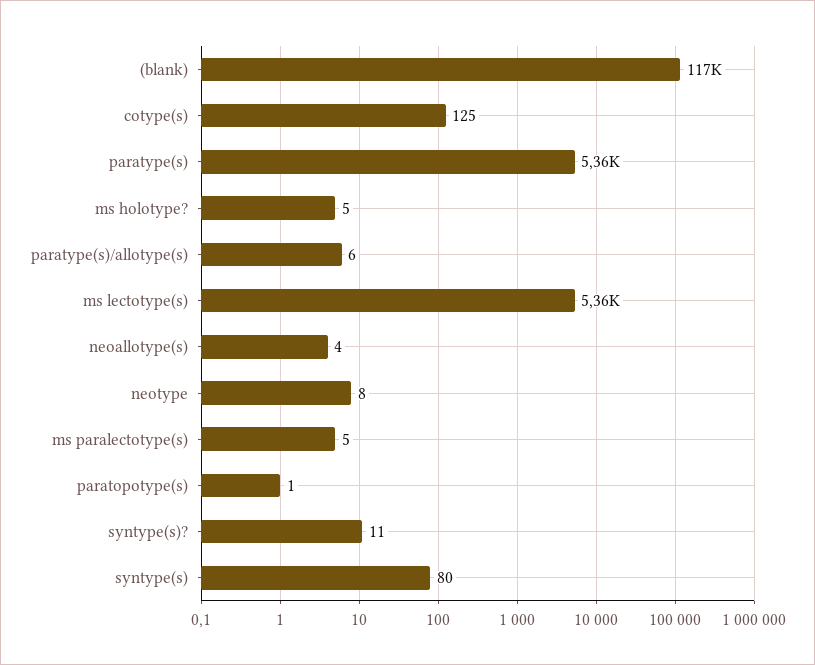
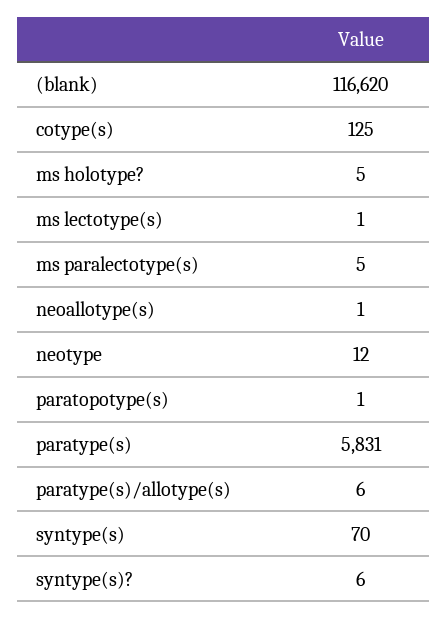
paratype(s): 5360 -> 5831
ms lectotype(s): 5360 -> 1
neoallotype(s): 4 -> 1
neotype: 8 -> 12
syntype(s)?: 11 -> 6
syntype(s): 80 -> 70

